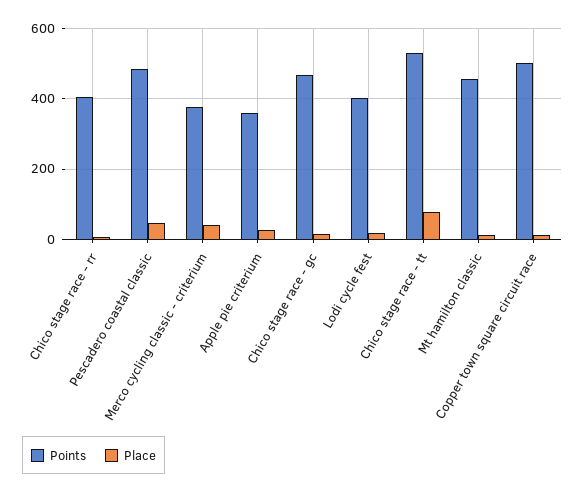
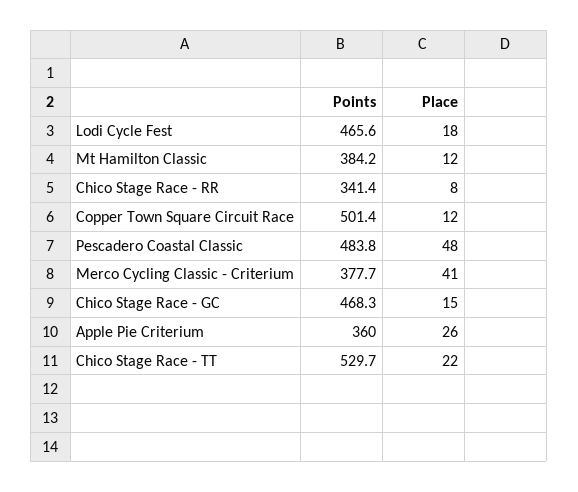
Points, Chico stage race - rr: 400 -> 341.4
Points, Lodi cycle fest: 400 -> 465.6
Place, Chico stage race - tt: 80 -> 22
Points, Mt hamilton classic: 460 -> 384.2

